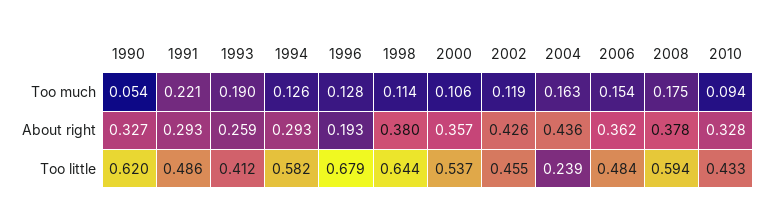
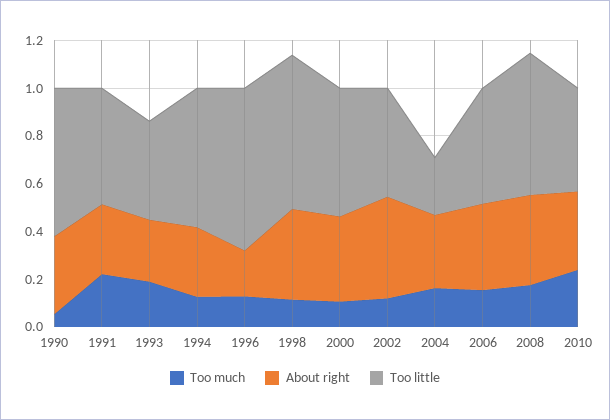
Too much, 2010: 0.094 -> 0.25
About right, 2004: 0.436 -> 0.3

